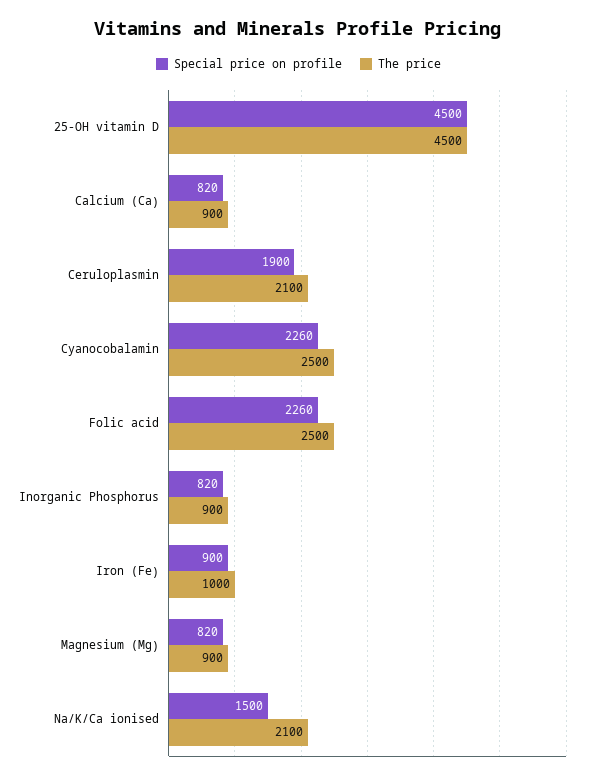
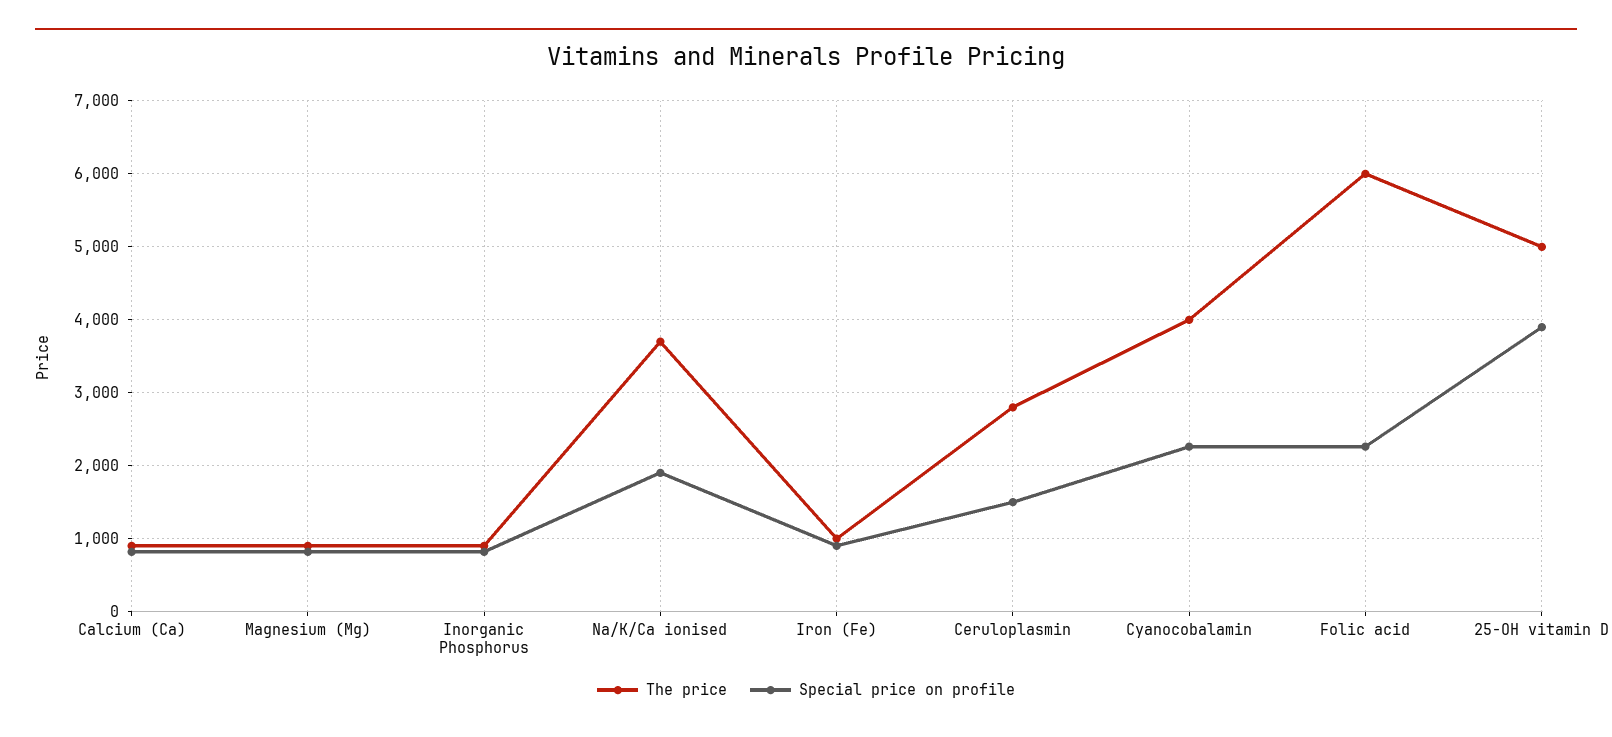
Special price on profile, 25-OH vitamin D: 4500 -> 3900
The price, 25-OH vitamin D: 4500 -> 5000
Special price on profile, Ceruloplasmin: 1900 -> 1500
The price, Ceruloplasmin: 2100 -> 2800
The price, Cyanocobalamin: 2500 -> 4000
The price, Folic acid: 2500 -> 6000
Special price on profile, Na/K/Ca ionised: 1500 -> 1900
The price, Na/K/Ca ionised: 2100 -> 3700

